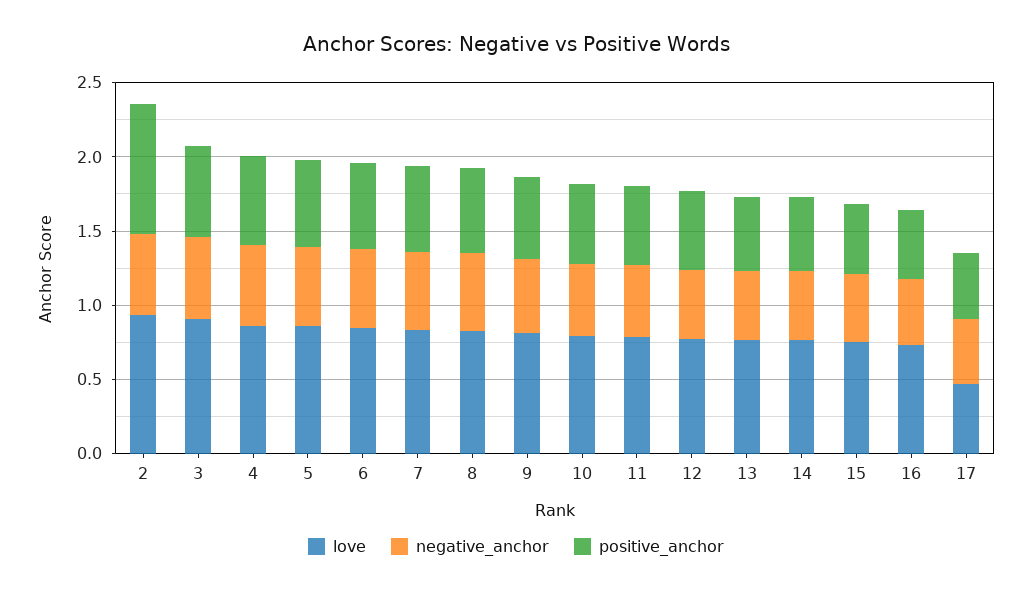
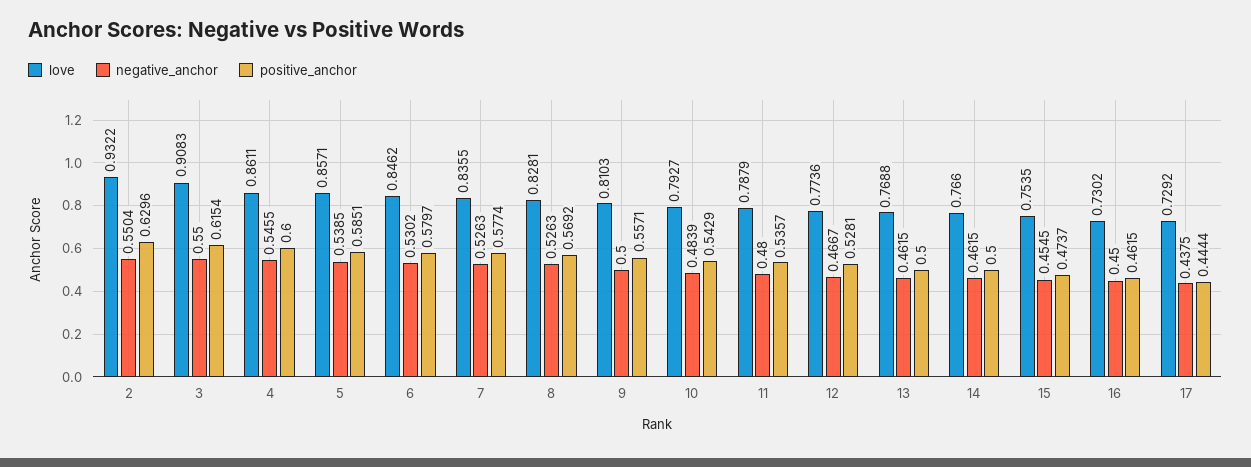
positive_anchor, 2: 0.9 -> 0.6296
love, 17: 0.5 -> 0.7292

